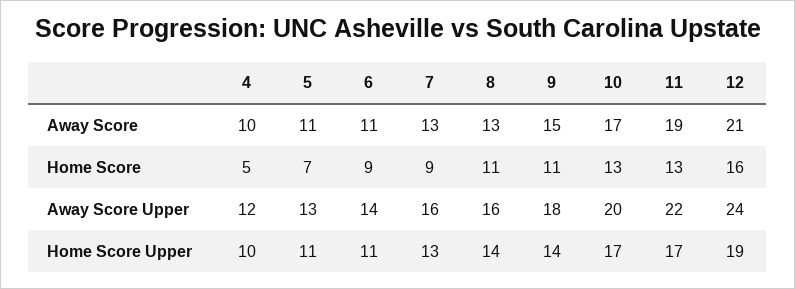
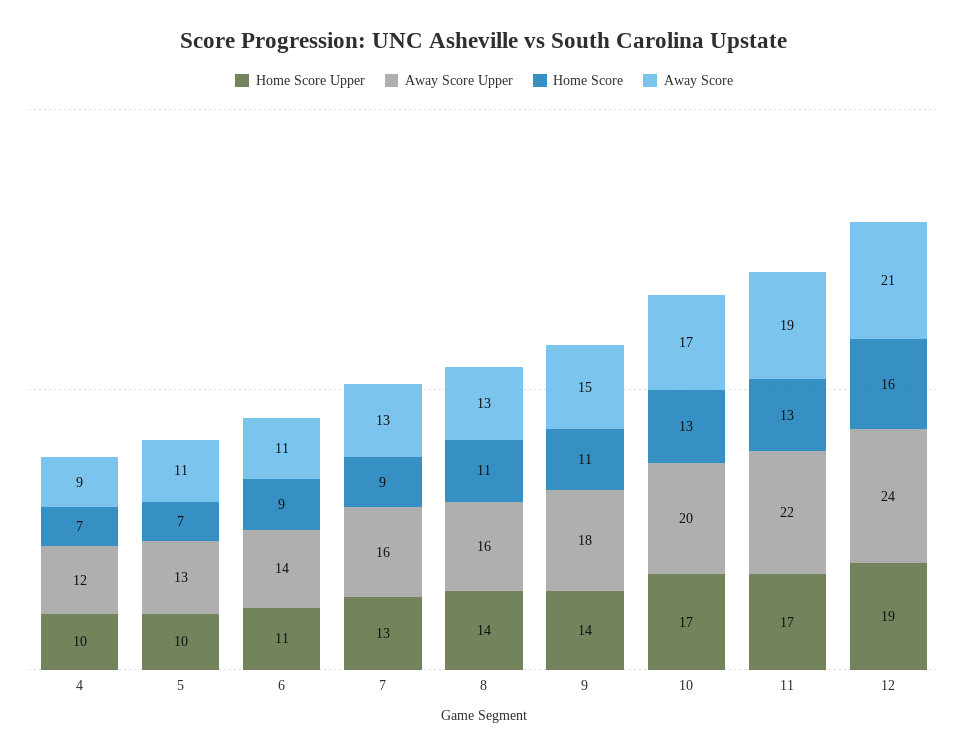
Away Score, 4: 10 -> 9
Home Score, 4: 5 -> 7
Home Score Upper, 5: 11 -> 10

